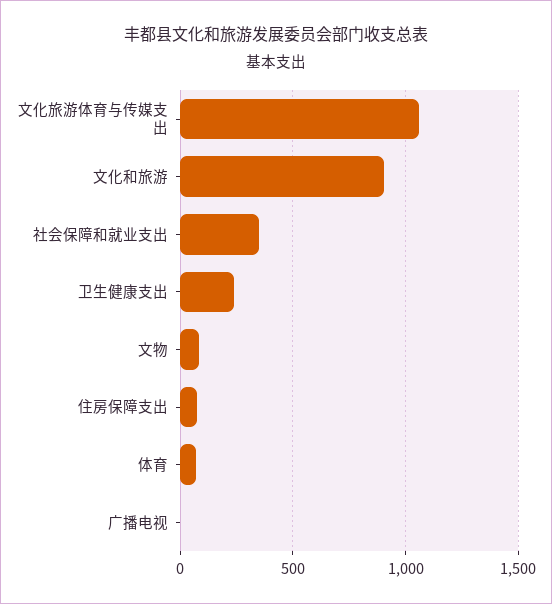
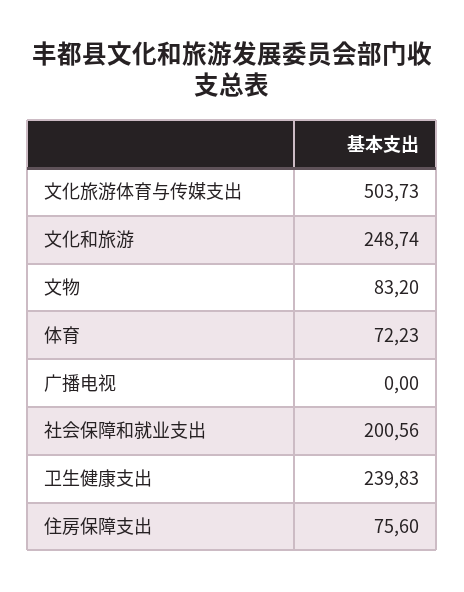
文化旅游体育与传媒支出: 1050 -> 503.73
文化和旅游: 900 -> 248.74
社会保障和就业支出: 350 -> 200.56

